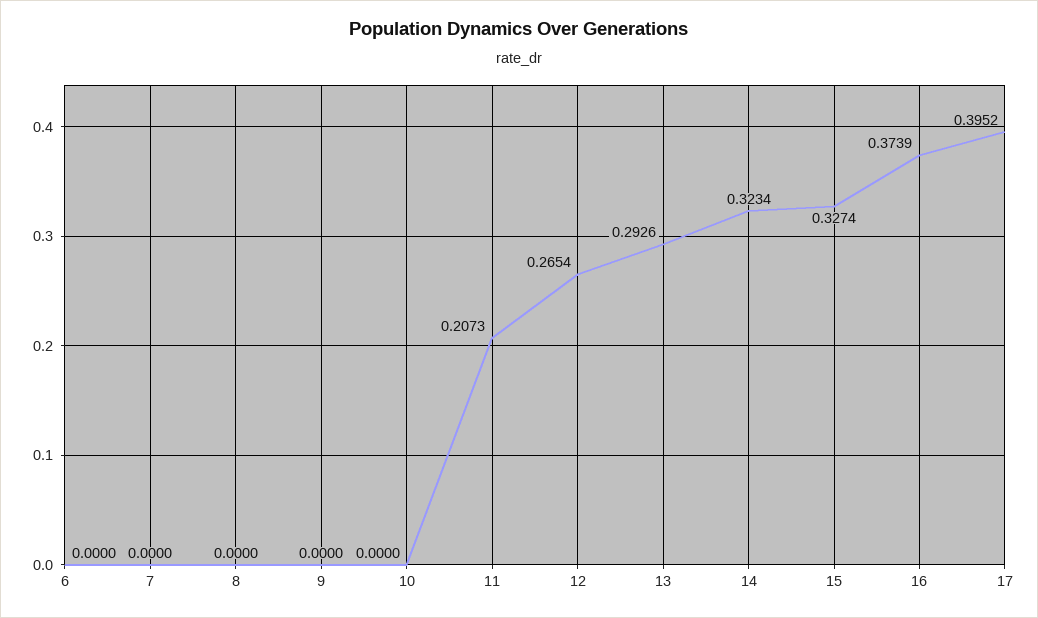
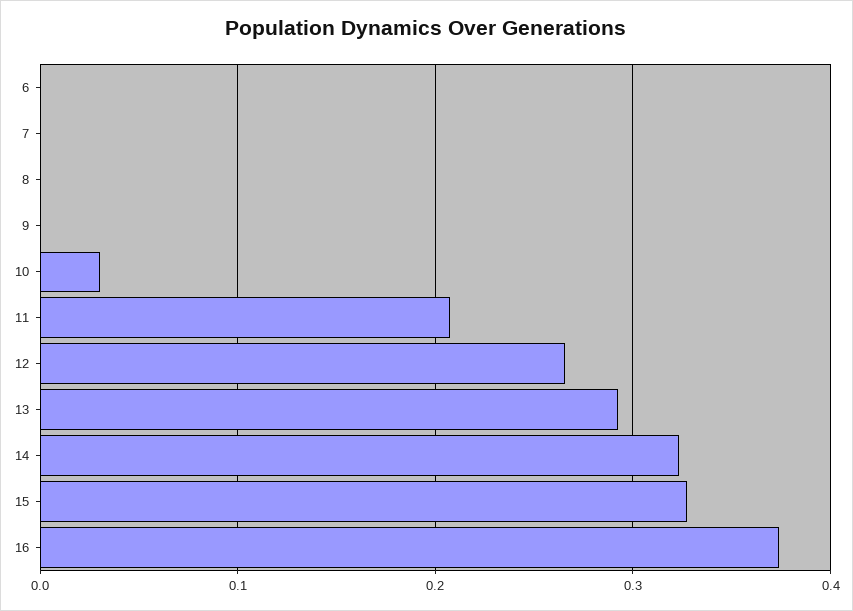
10: 0 -> 0.03
17: 0.3952 -> none

